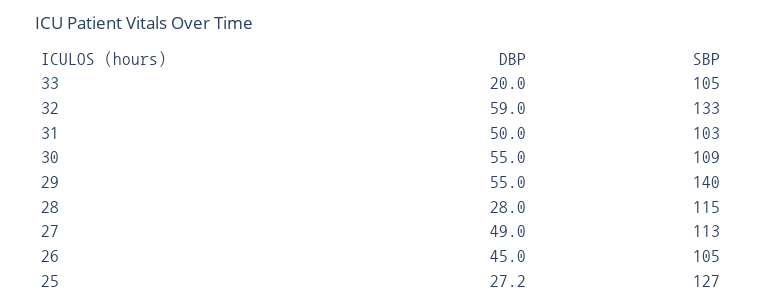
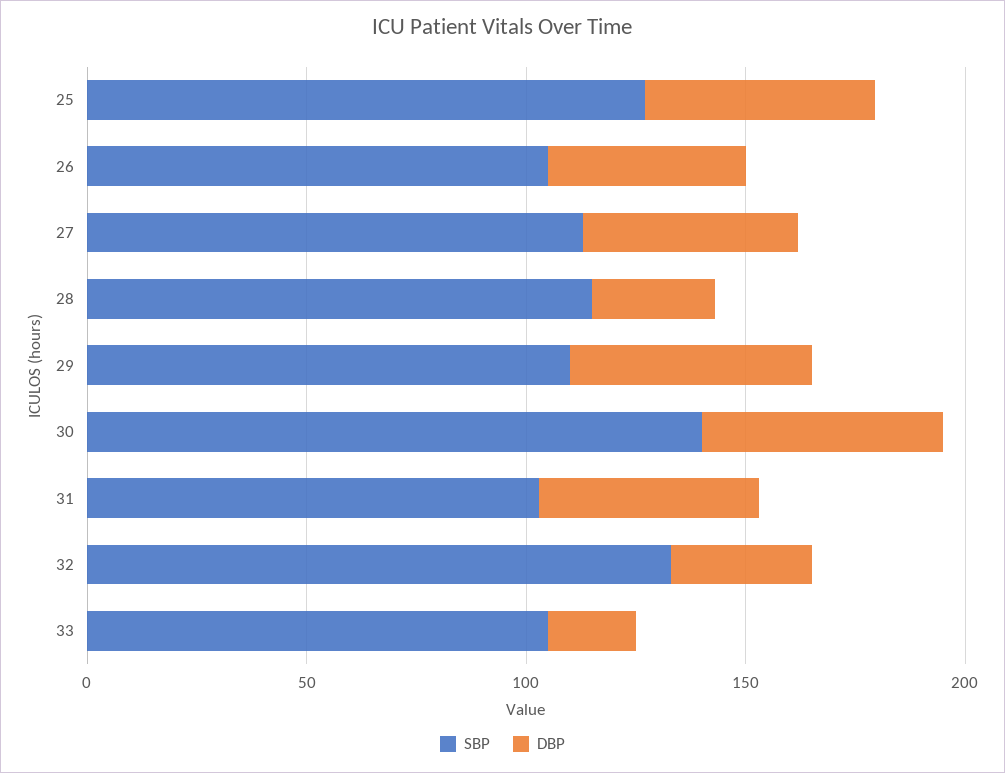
DBP, 32: 59 -> 30
SBP, 30: 109 -> 140
SBP, 29: 140 -> 110
DBP, 25: 27.2 -> 50

